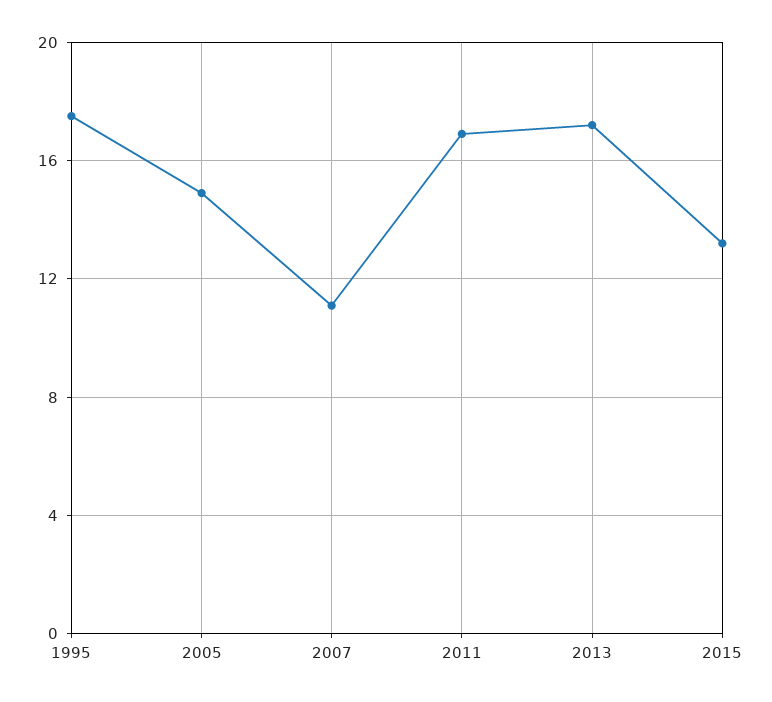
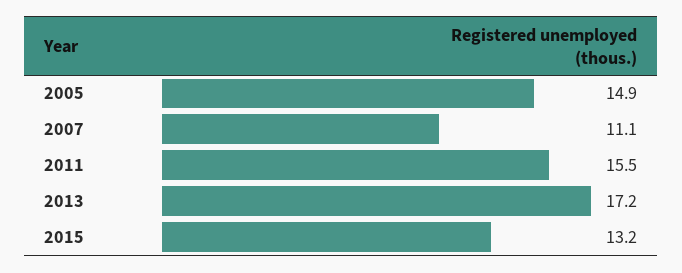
1995: 17.5 -> none
2011: 17 -> 15.5

